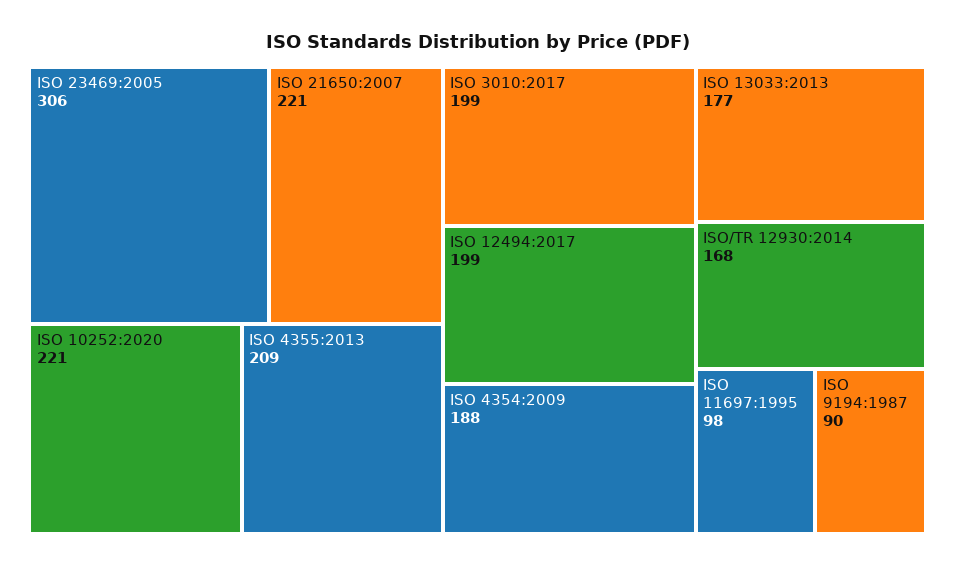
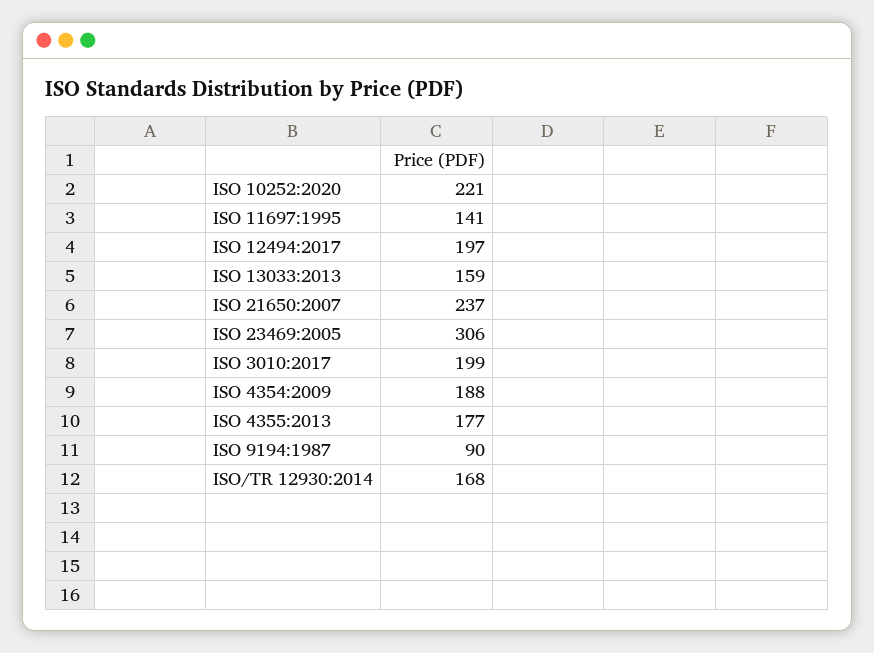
ISO 21650:2007: 221 -> 237
ISO 4355:2013: 209 -> 177
ISO 12494:2017: 199 -> 197
ISO 13033:2013: 177 -> 159
ISO 11697:1995: 98 -> 141

